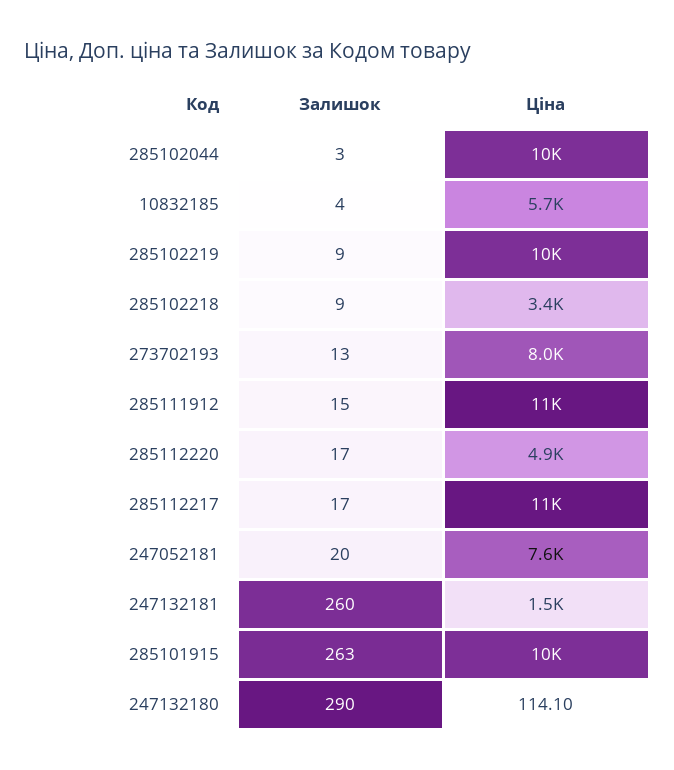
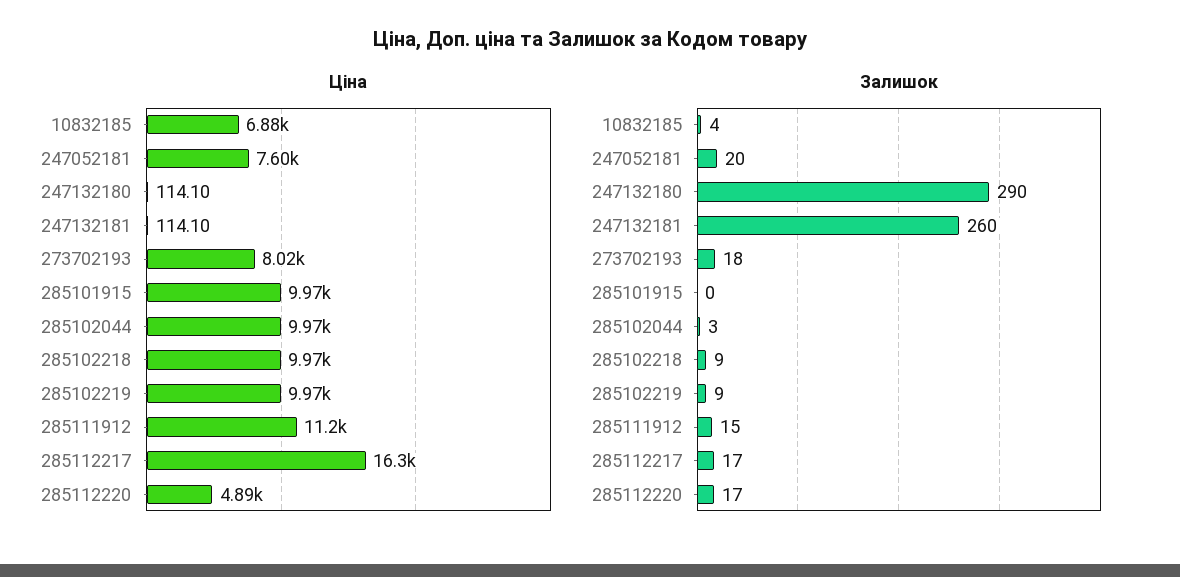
Ціна, 10832185: 5700 -> 6880
Ціна, 285102218: 3400 -> 9970
Залишок, 273702193: 13 -> 18
Ціна, 285112217: 11000 -> 16300
Ціна, 247132181: 1500 -> 114.1
Залишок, 285101915: 263 -> 0

